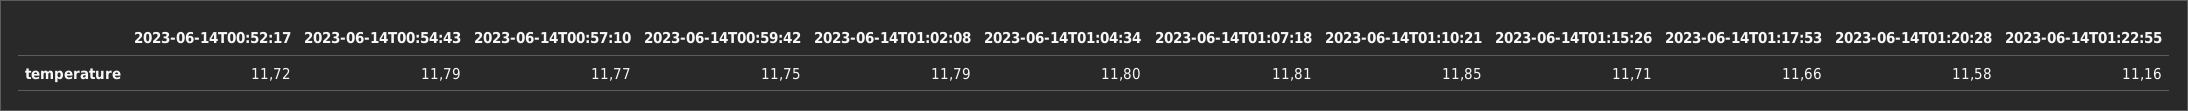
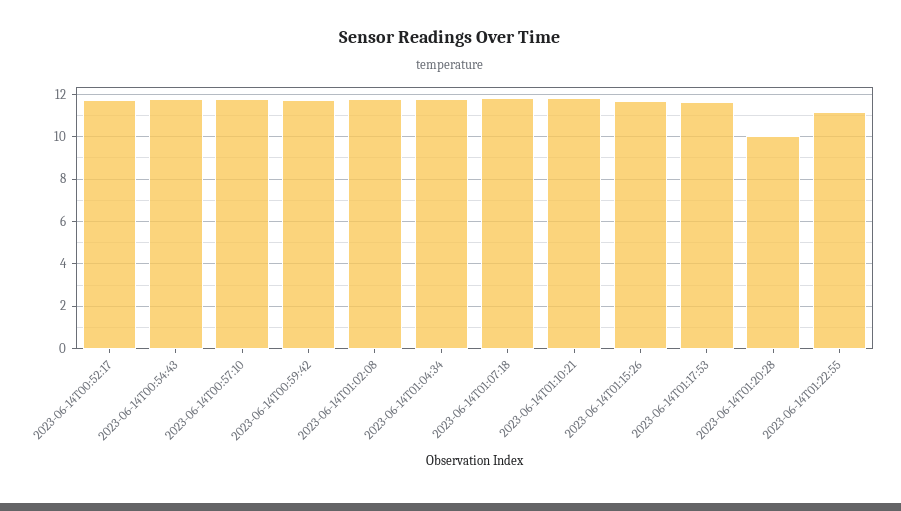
2023-06-14T01:20:28: 11.58 -> 10

